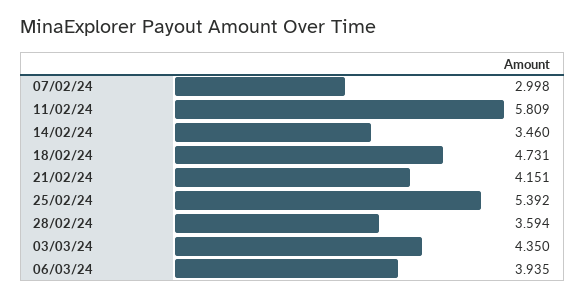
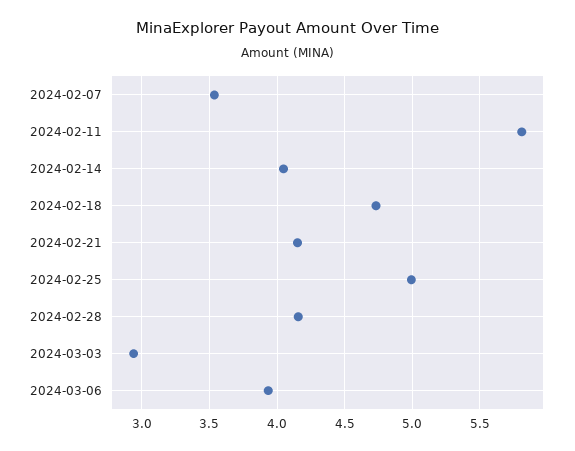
07/02/24: 2.998 -> 3.55
14/02/24: 3.46 -> 4.05
25/02/24: 5.392 -> 5
28/02/24: 3.594 -> 4.15
03/03/24: 4.35 -> 2.95

